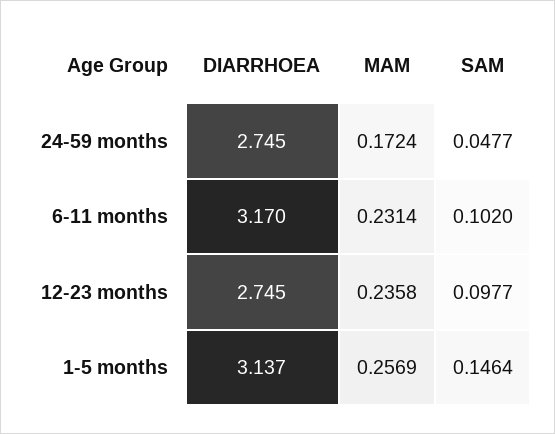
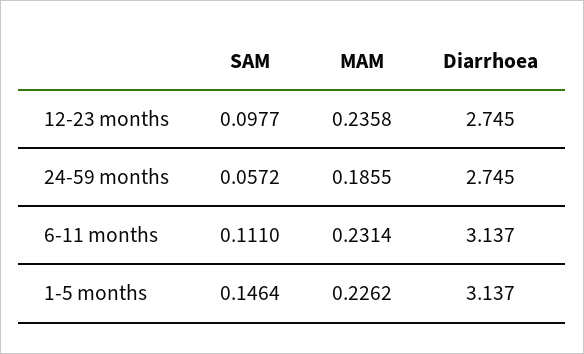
MAM, 24-59 months: 0.1724 -> 0.1855
SAM, 24-59 months: 0.0477 -> 0.0572
DIARRHOEA, 6-11 months: 3.17 -> 3.137
SAM, 6-11 months: 0.102 -> 0.111
MAM, 1-5 months: 0.2569 -> 0.2262

